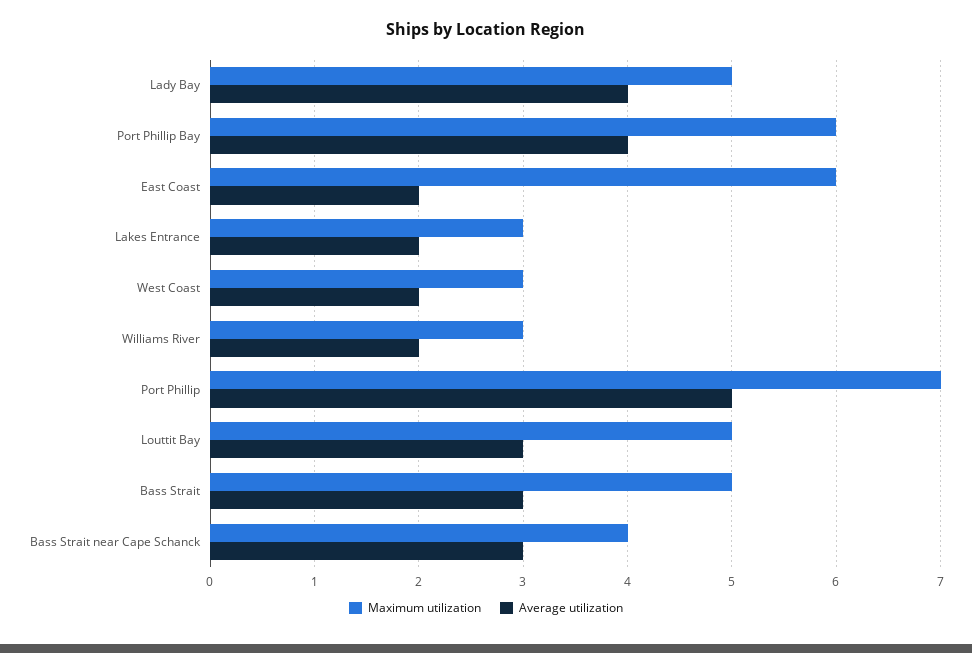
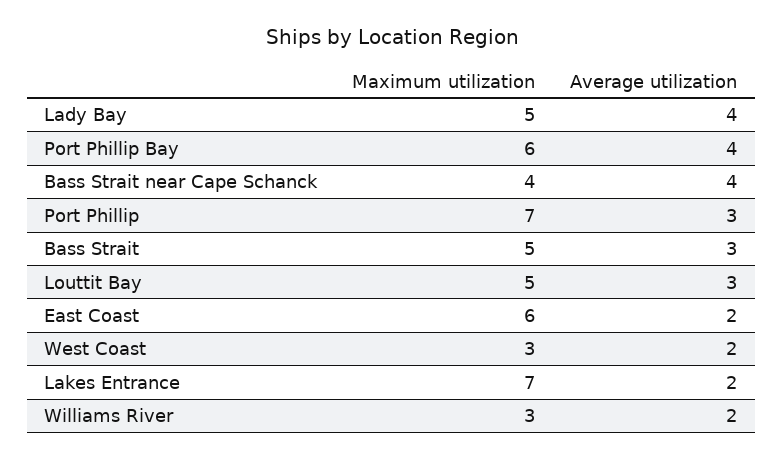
Maximum utilization, Lakes Entrance: 3 -> 7
Average utilization, Port Phillip: 5 -> 3
Average utilization, Bass Strait near Cape Schanck: 3 -> 4

